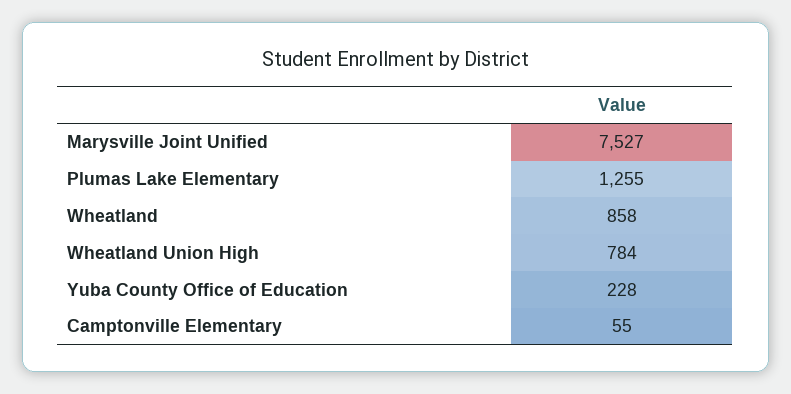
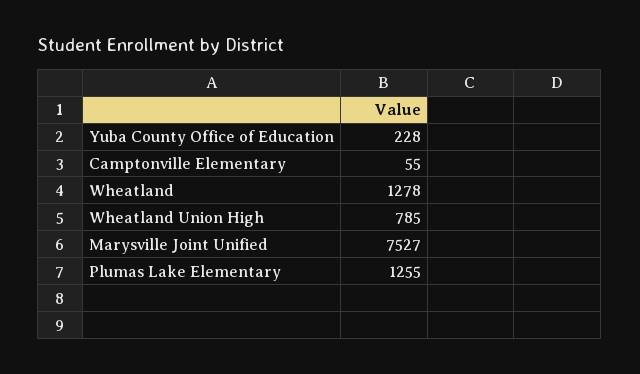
Wheatland: 858 -> 1278
Wheatland Union High: 784 -> 785

